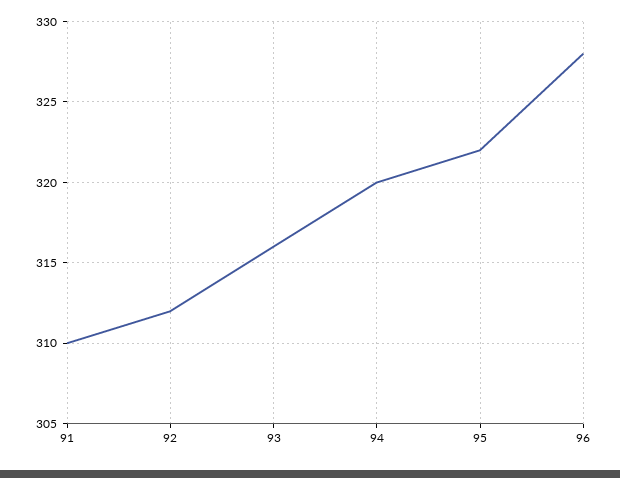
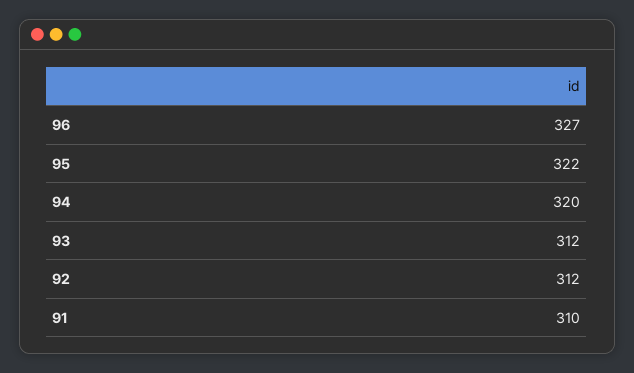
93: 316 -> 312
96: 328 -> 327

